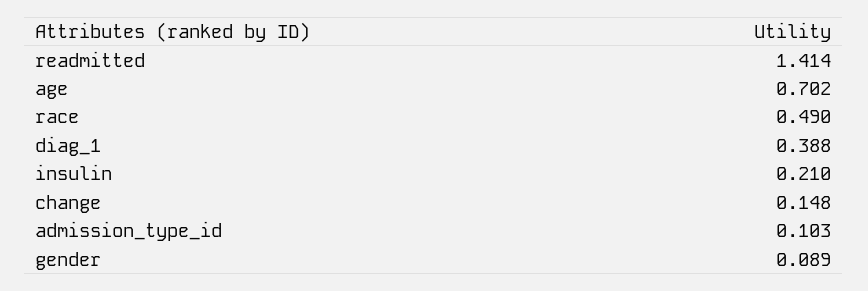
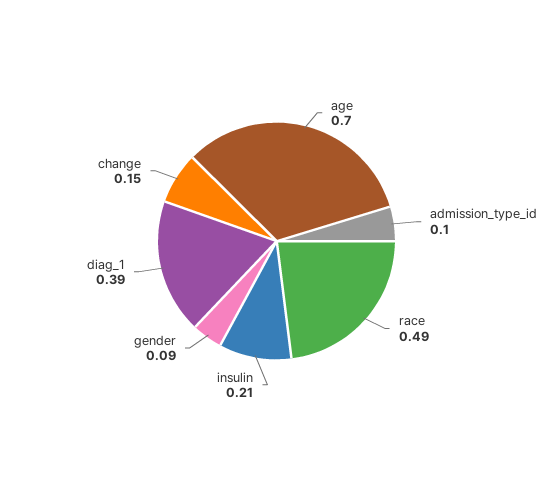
readmitted: 1.414 -> none

